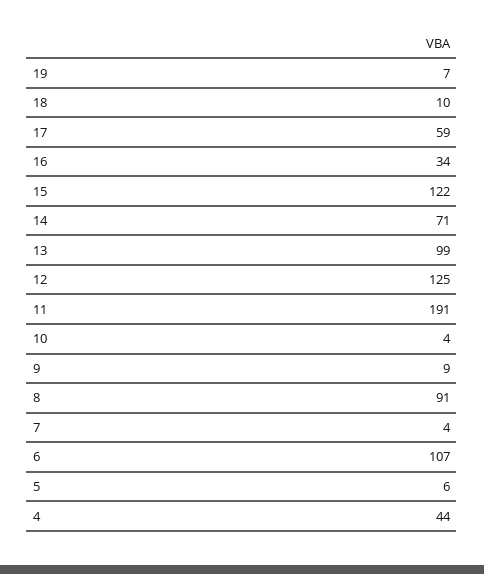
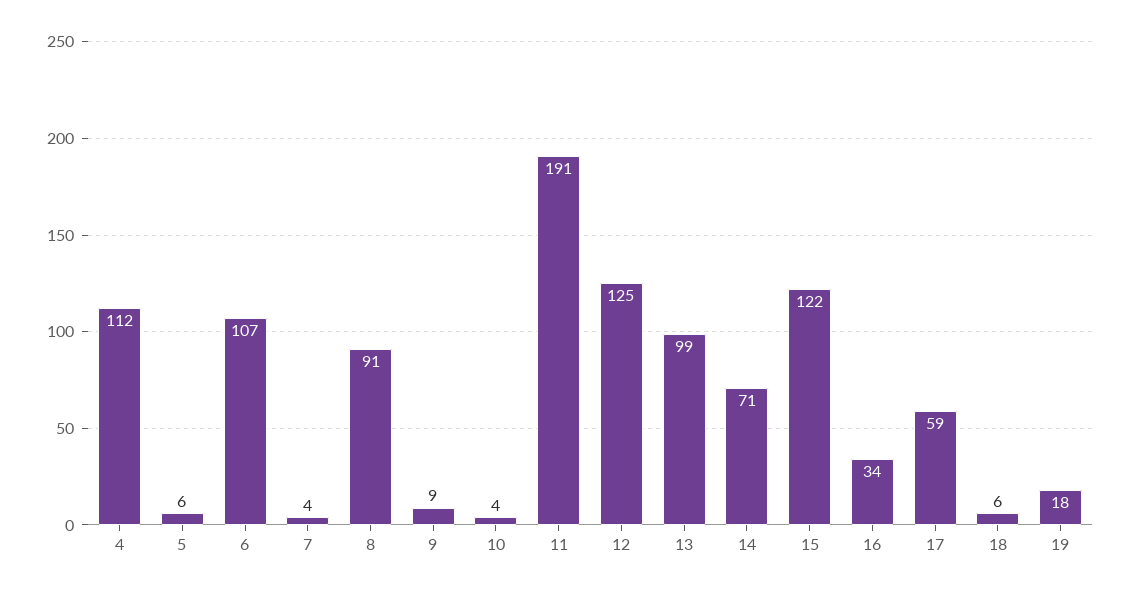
19: 7 -> 18
18: 10 -> 6
4: 44 -> 112

